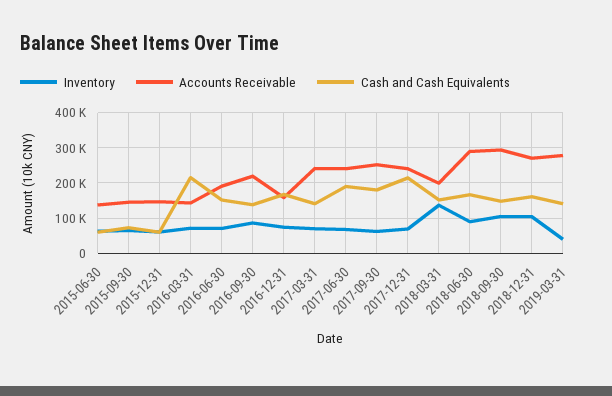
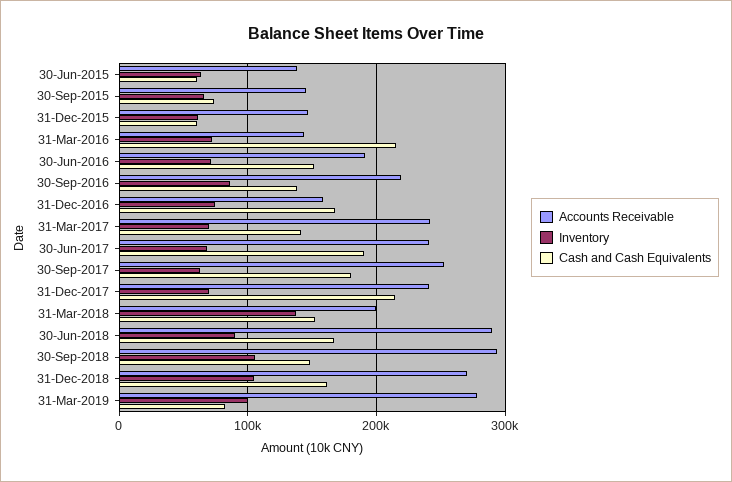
Inventory, 2019-03-31: 40000 -> 100000
Cash and Cash Equivalents, 2019-03-31: 140000 -> 80000

